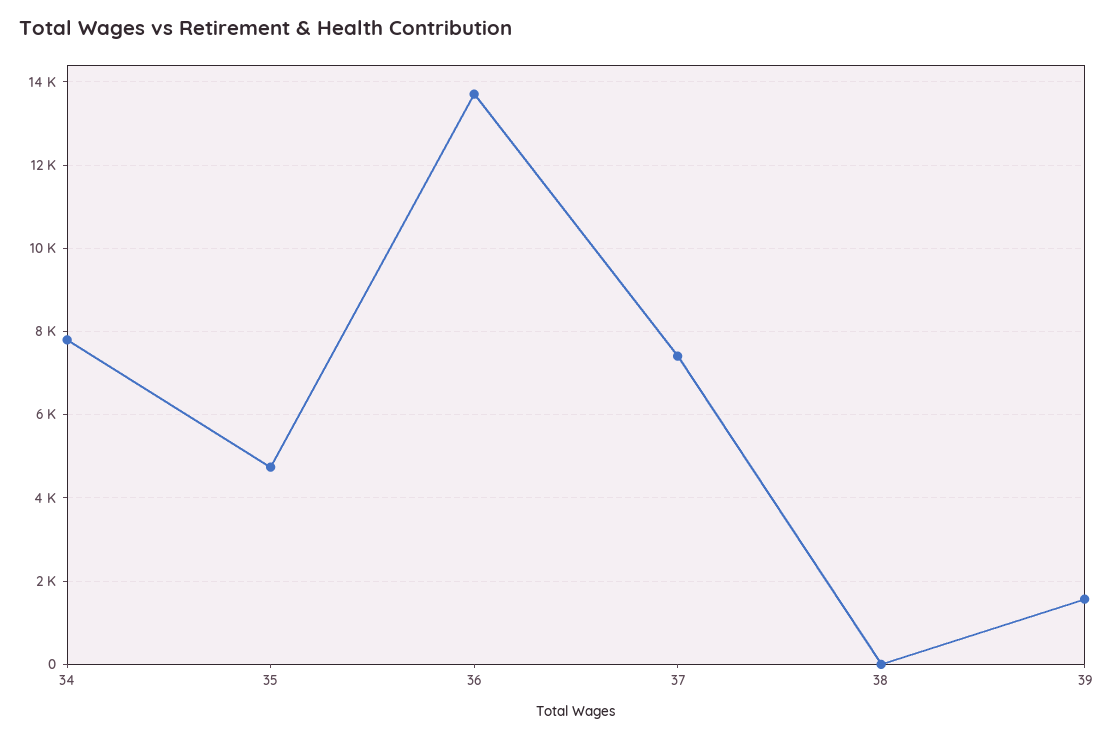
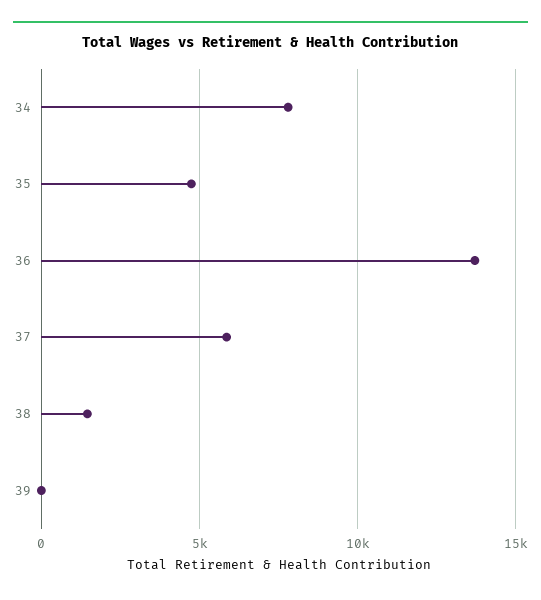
37: 7400 -> 6000
38: 0 -> 1500
39: 1600 -> 0

